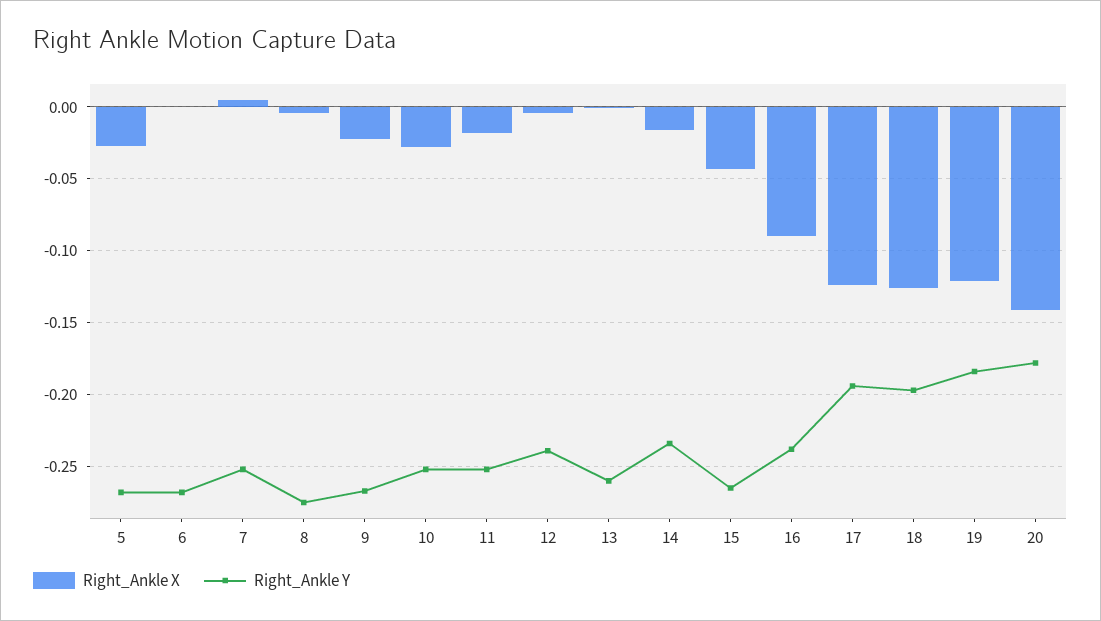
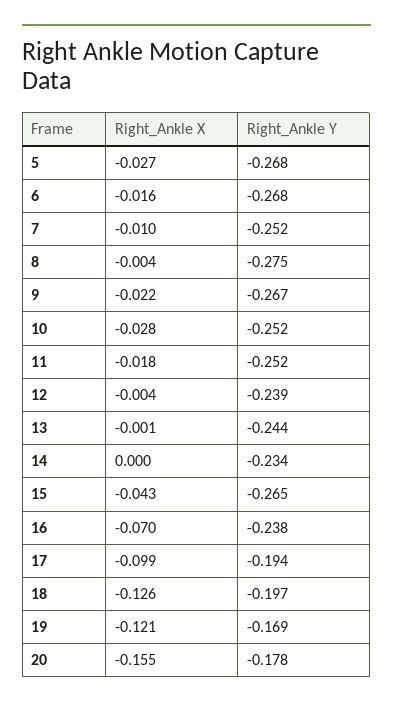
Right_Ankle X, 6: 0 -> -0.016
Right_Ankle X, 7: 0.005 -> -0.01
Right_Ankle Y, 13: -0.26 -> -0.244
Right_Ankle X, 14: -0.015 -> 0
Right_Ankle X, 16: -0.09 -> -0.07
Right_Ankle X, 17: -0.125 -> -0.099
Right_Ankle Y, 19: -0.185 -> -0.169
Right_Ankle X, 20: -0.14 -> -0.155

